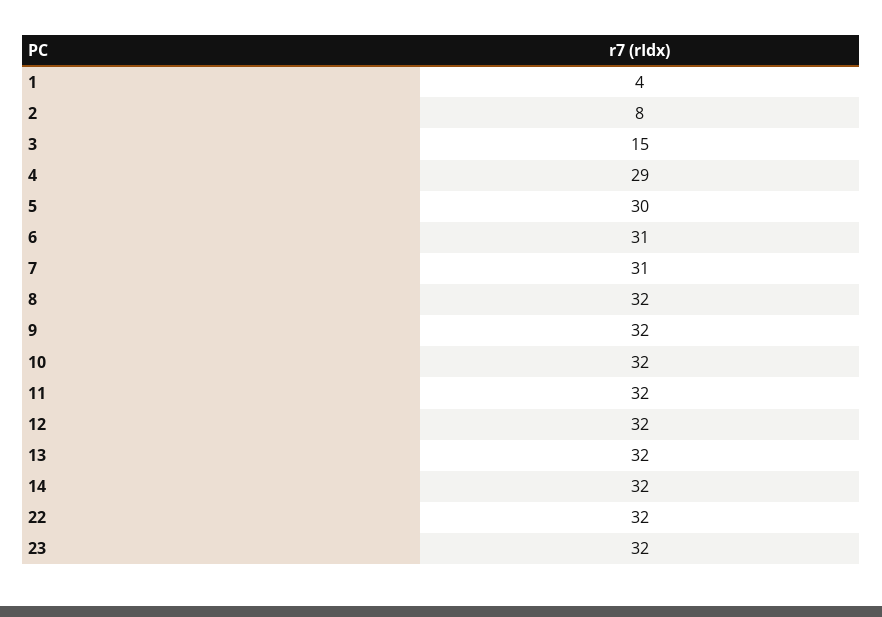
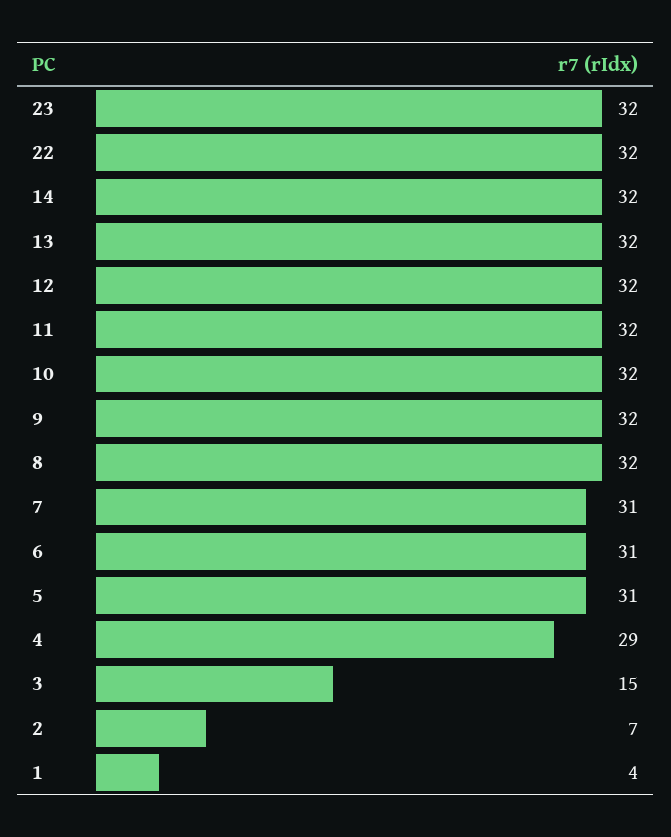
2: 8 -> 7
5: 30 -> 31

